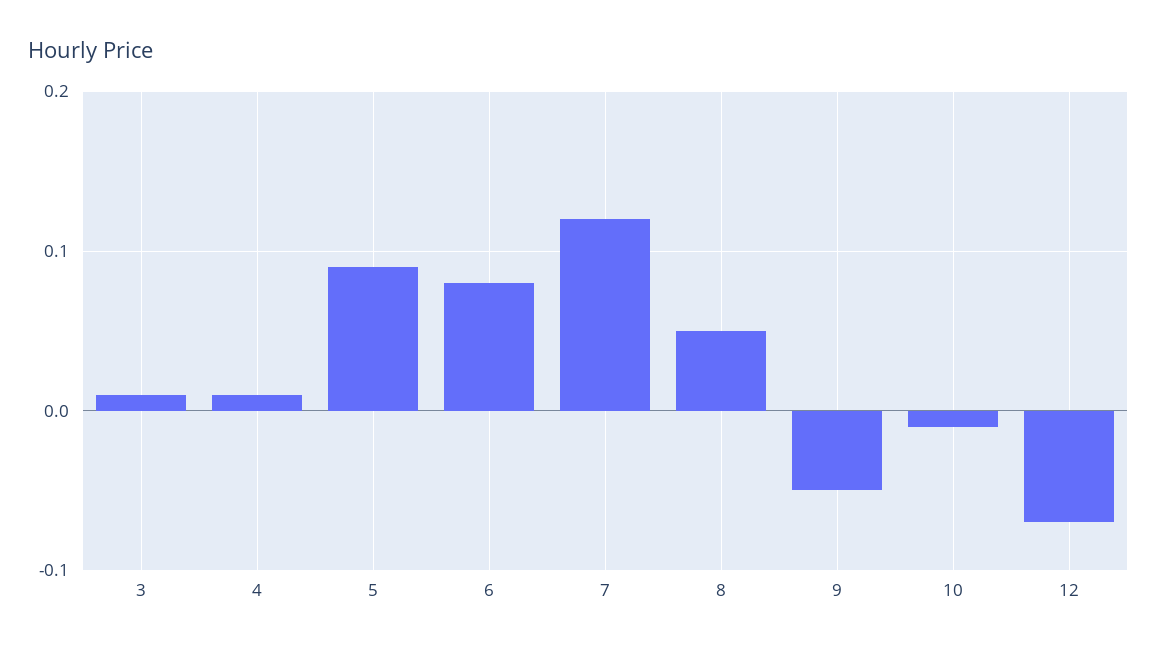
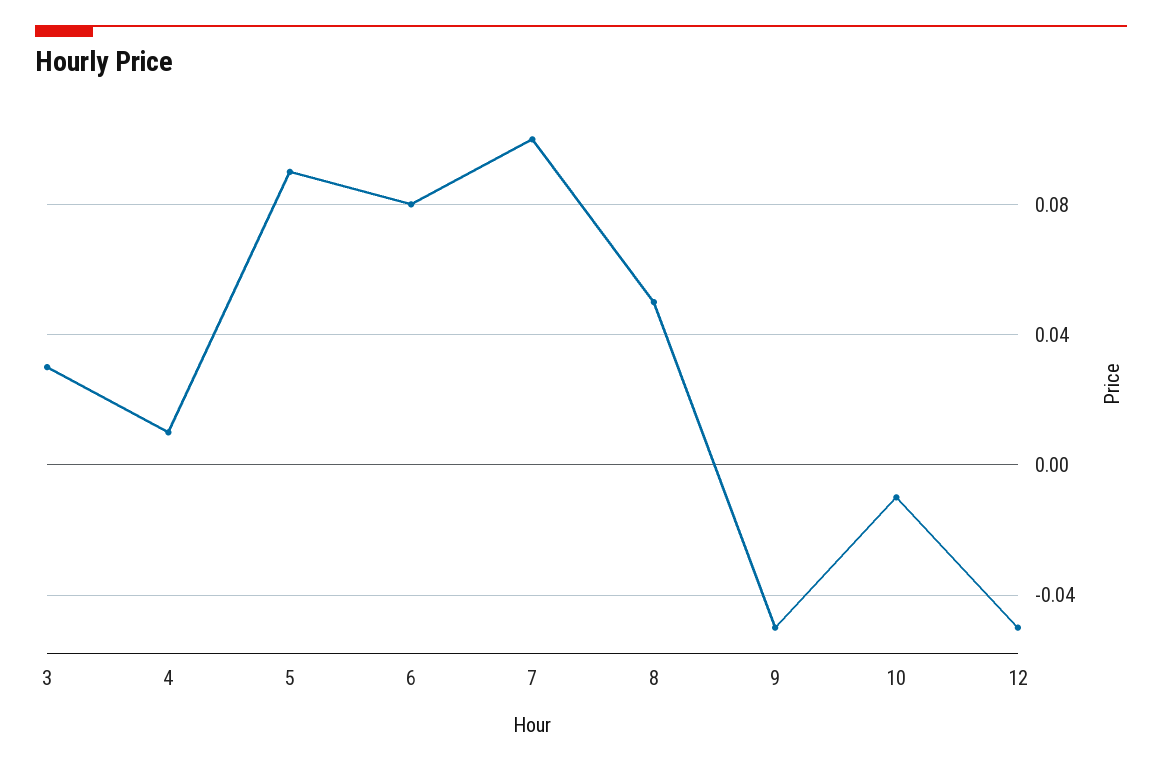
3: 0.01 -> 0.03
7: 0.12 -> 0.1
12: -0.07 -> -0.05

